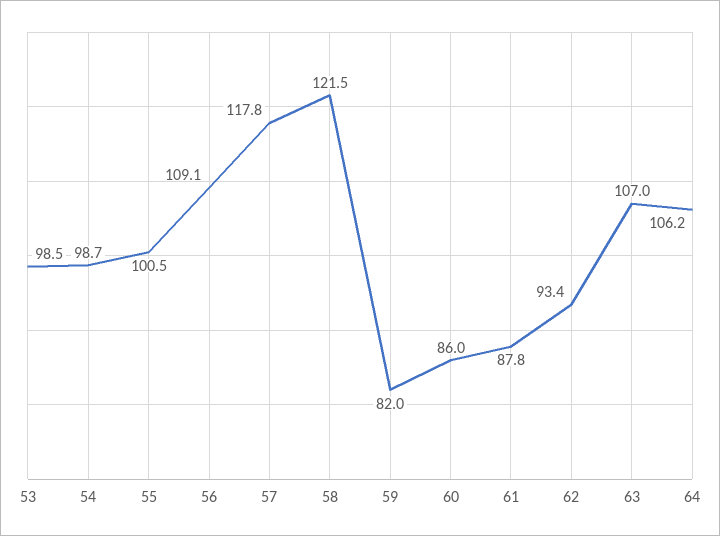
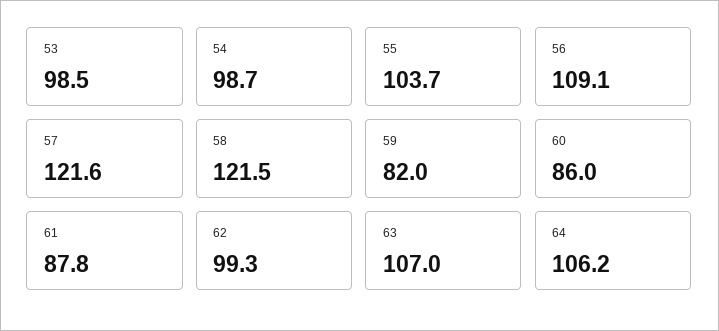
55: 100.5 -> 103.7
57: 117.8 -> 121.6
62: 93.4 -> 99.3

